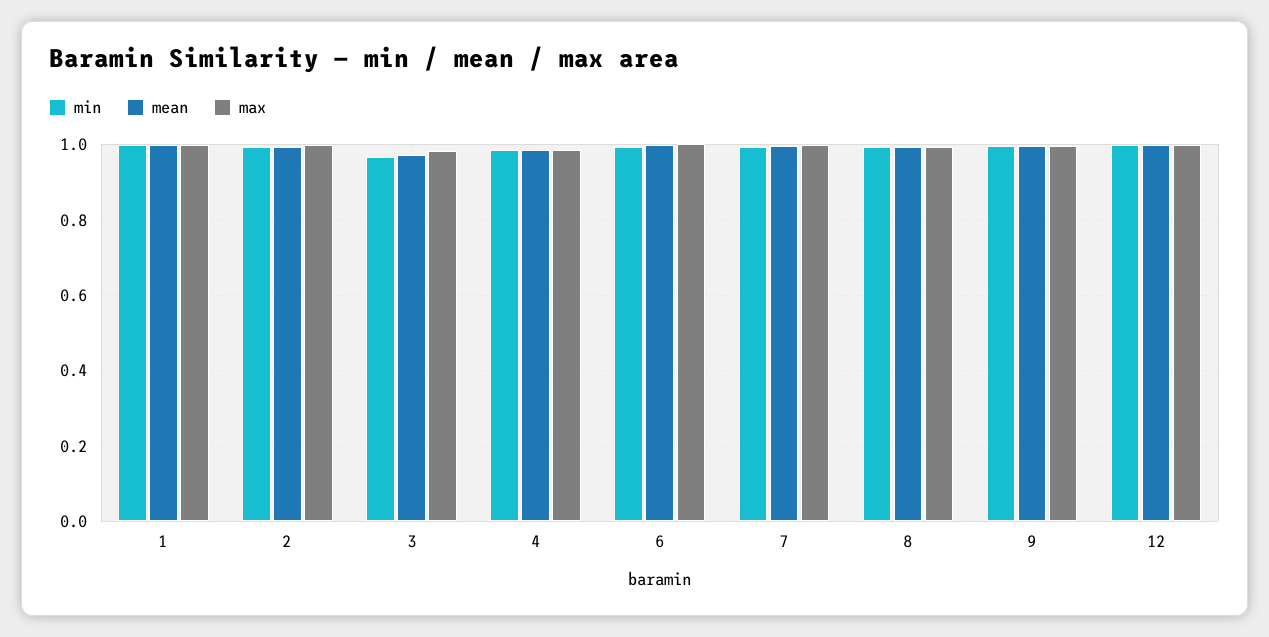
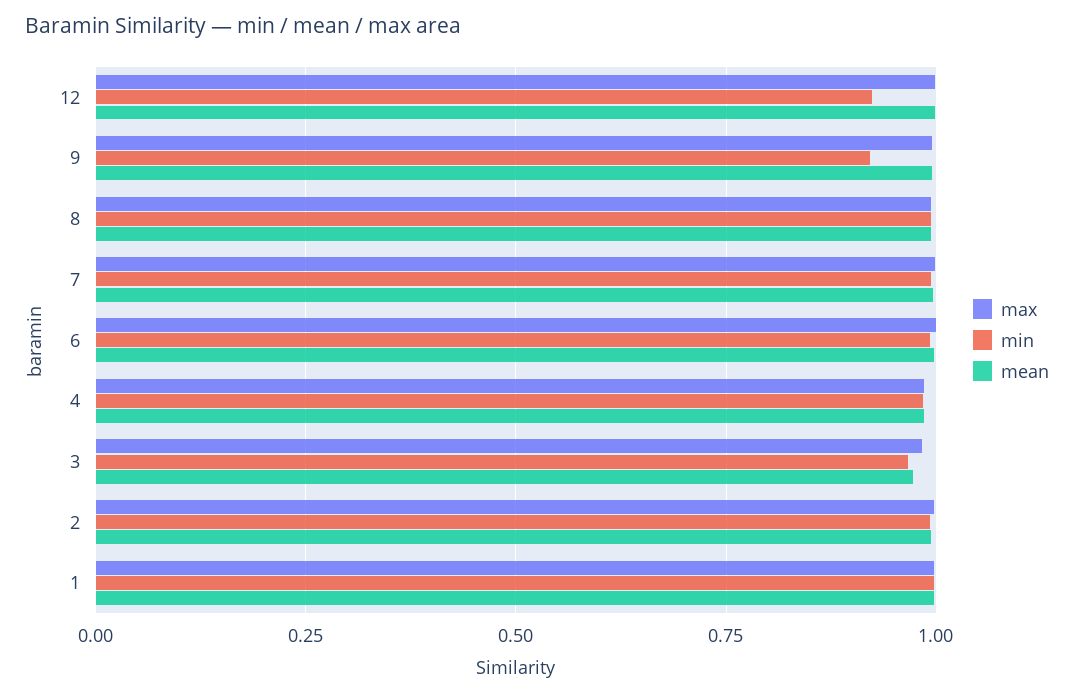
min, 9: 1 -> 0.925
min, 12: 1 -> 0.925

